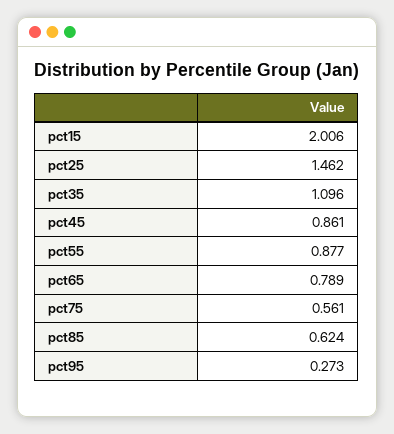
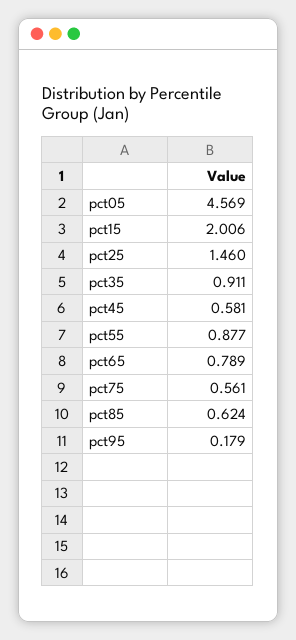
pct25: 1.462 -> 1.46
pct35: 1.096 -> 0.911
pct45: 0.861 -> 0.581
pct95: 0.273 -> 0.179
pct05: none -> 4.569

